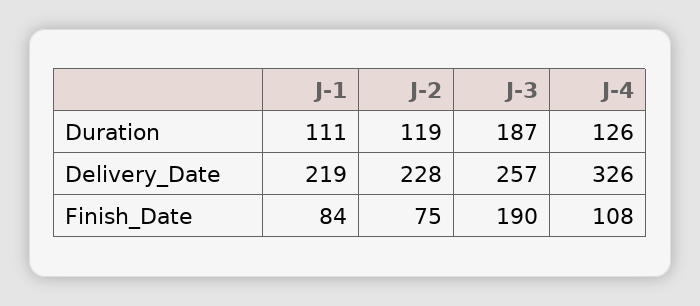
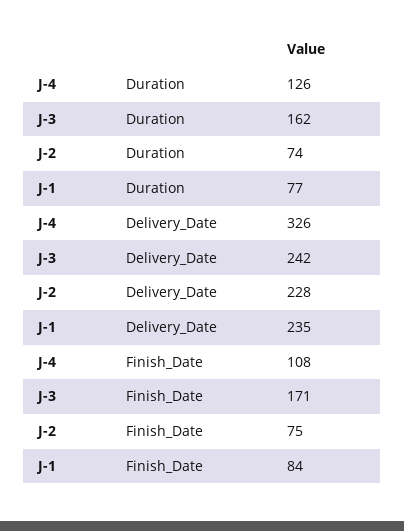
J-1, Duration: 111 -> 77
J-2, Duration: 119 -> 74
J-3, Duration: 187 -> 162
J-1, Delivery_Date: 219 -> 235
J-3, Delivery_Date: 257 -> 242
J-3, Finish_Date: 190 -> 171

